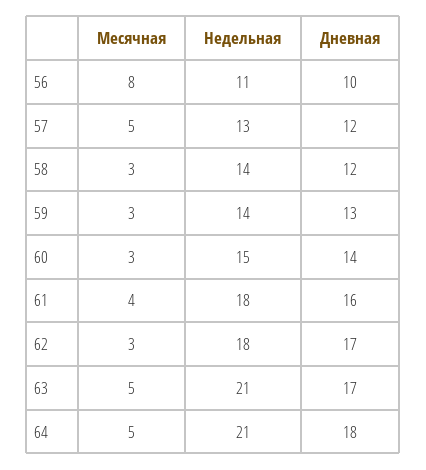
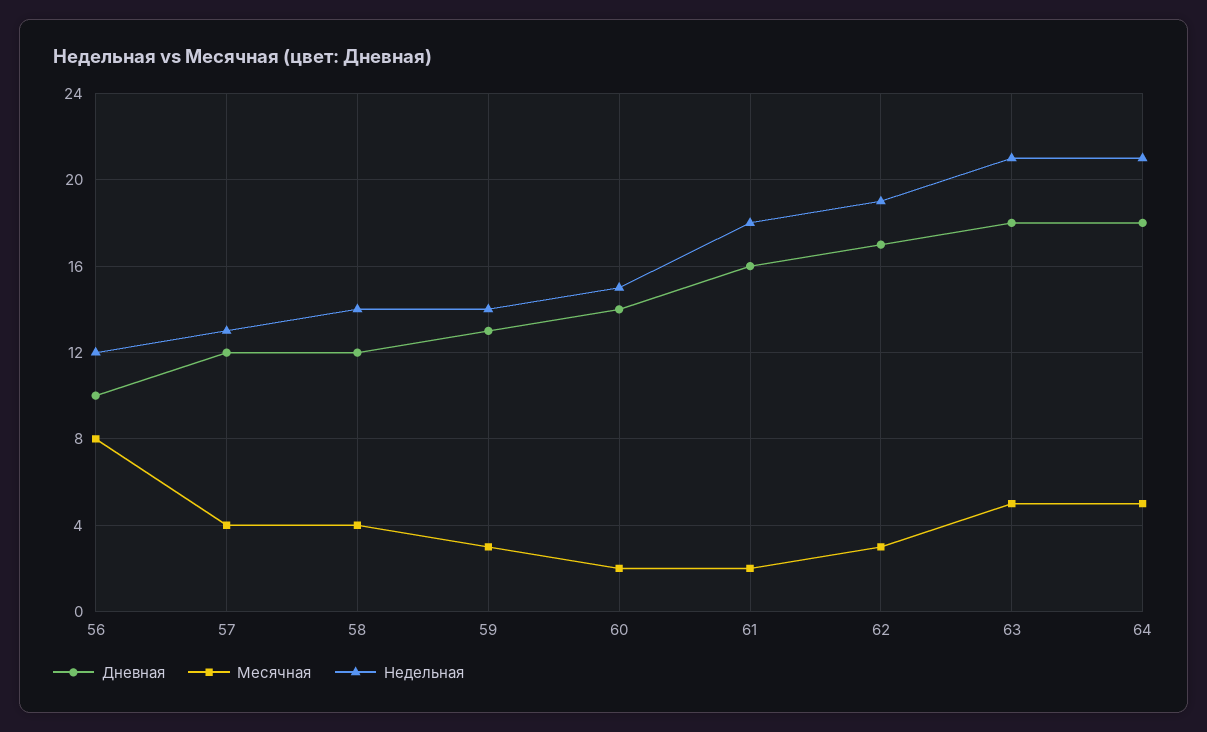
Недельная, 56: 11 -> 12
Месячная, 57: 5 -> 4
Месячная, 58: 3 -> 4
Месячная, 60: 3 -> 2
Месячная, 61: 4 -> 2
Недельная, 62: 18 -> 19
Дневная, 63: 17 -> 18

